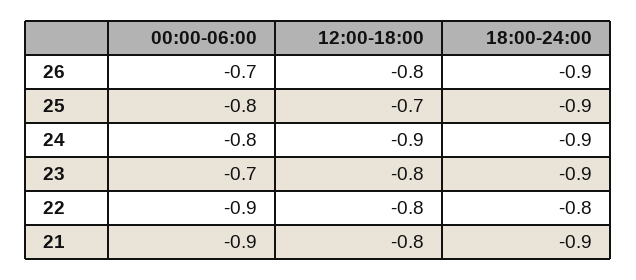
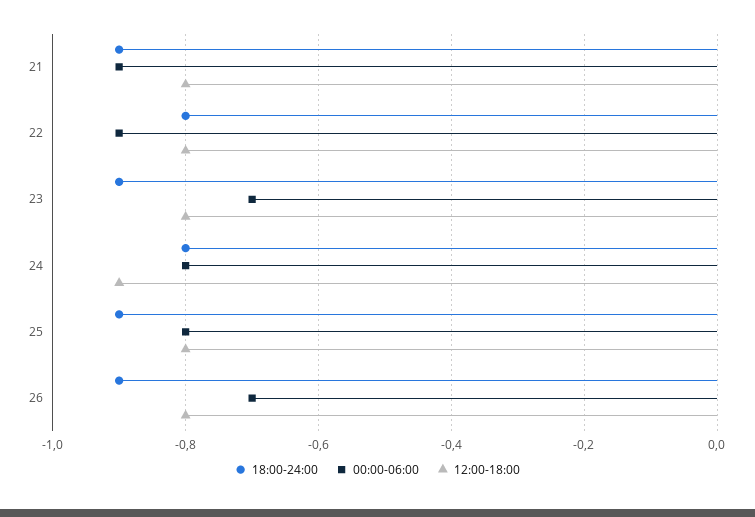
12:00-18:00, 25: -0.7 -> -0.8
18:00-24:00, 24: -0.9 -> -0.8

